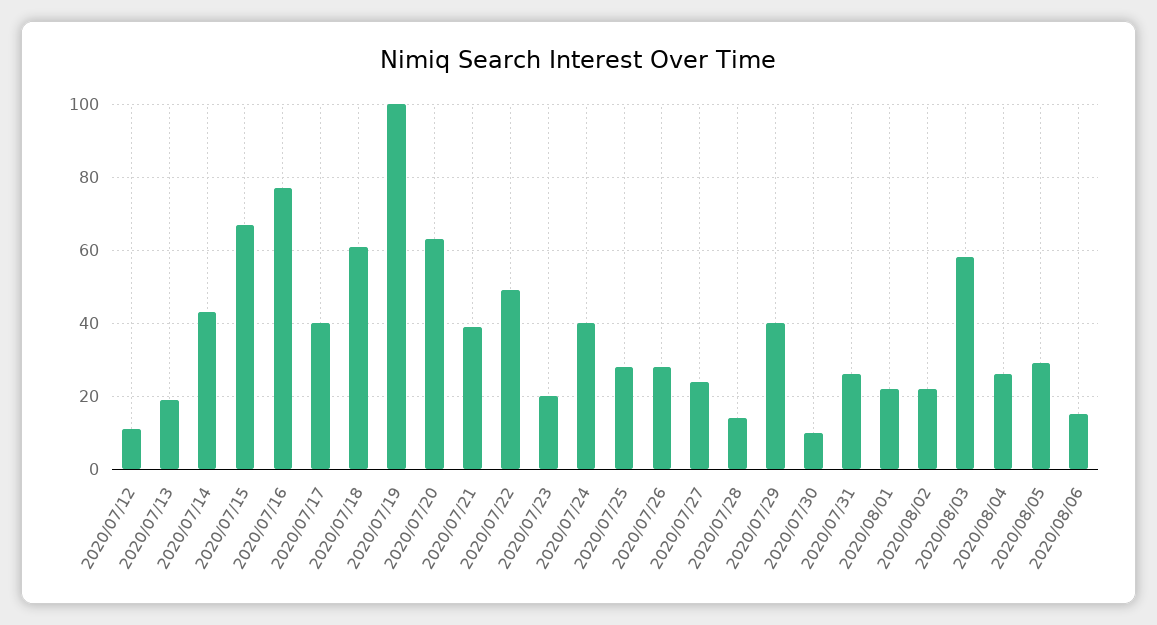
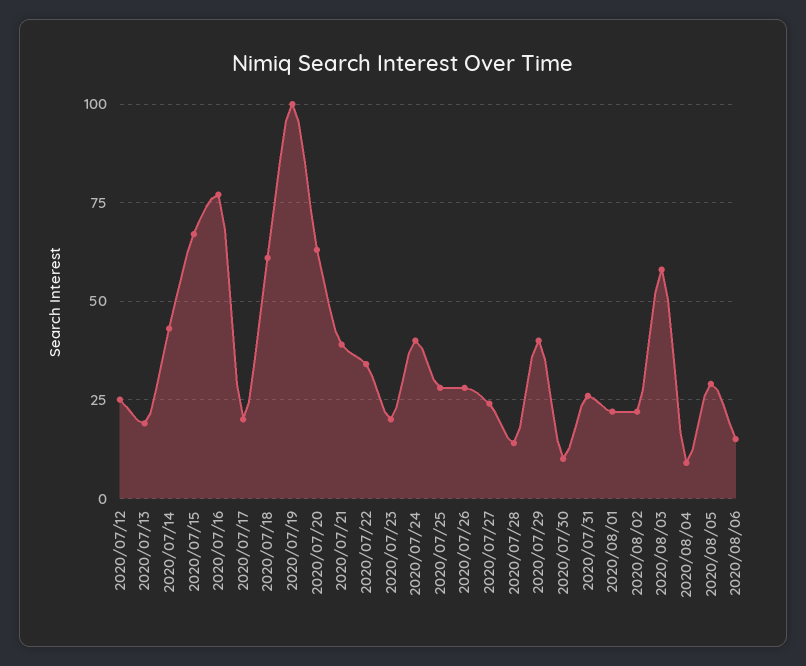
2020/07/12: 10 -> 25
2020/07/17: 40 -> 20
2020/07/22: 50 -> 35
2020/08/04: 25 -> 10

